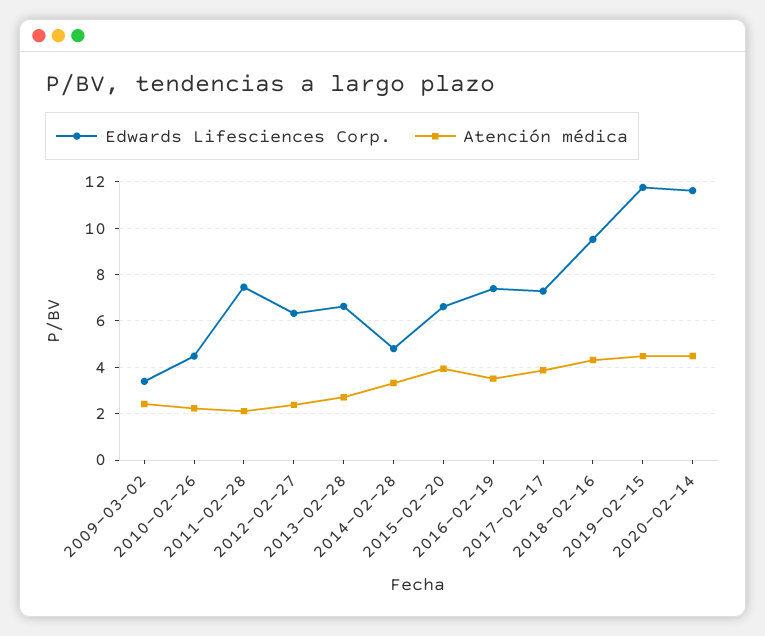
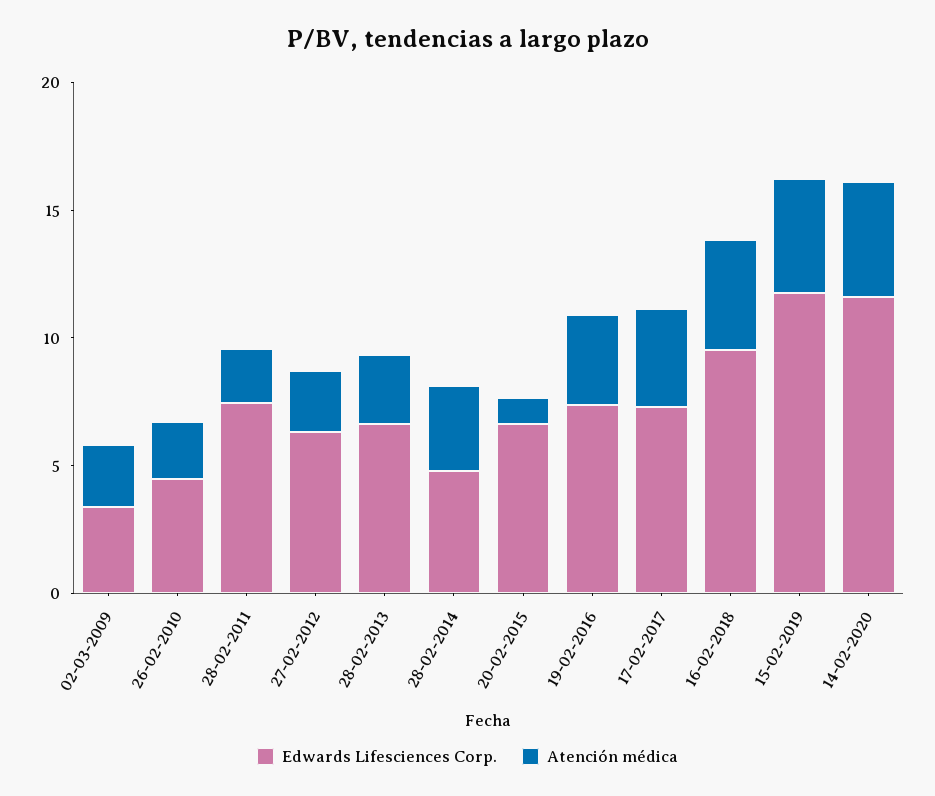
Atención médica, 2015-02-20: 4 -> 1

